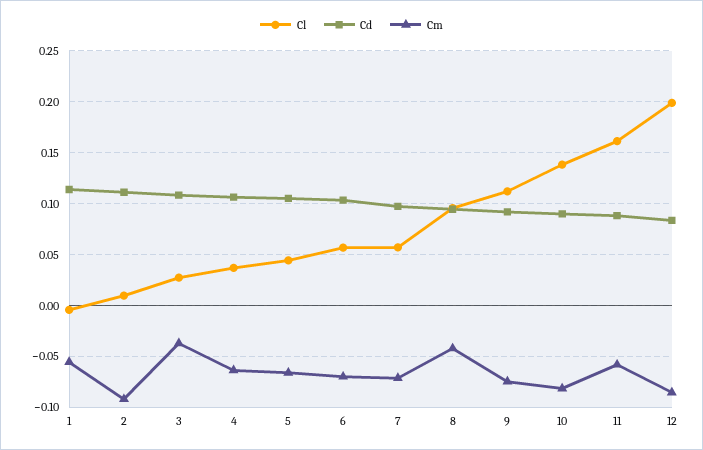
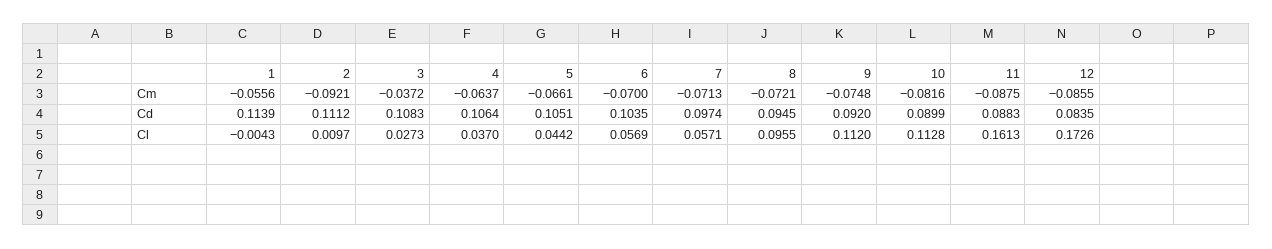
Cm, 8: -0.04 -> -0.0721
Cl, 10: 0.14 -> 0.1128
Cm, 11: -0.06 -> -0.0875
Cl, 12: 0.2 -> 0.1726

